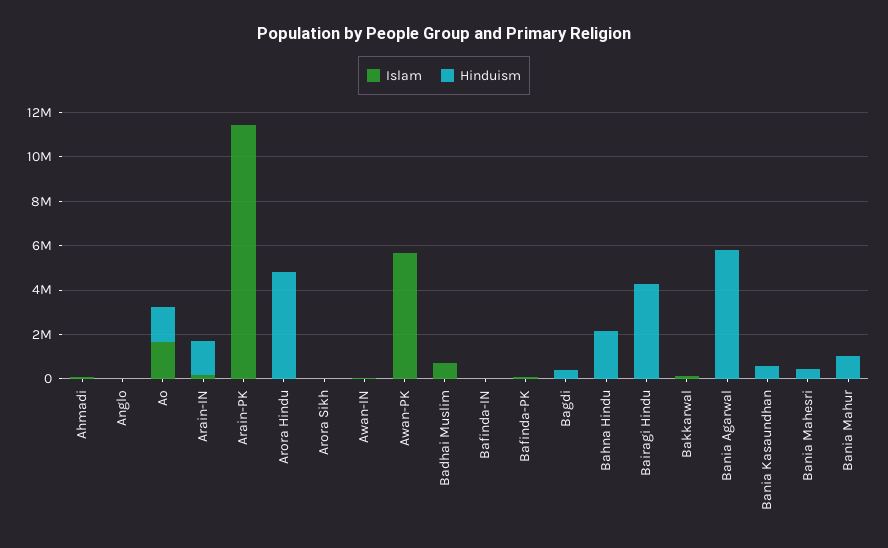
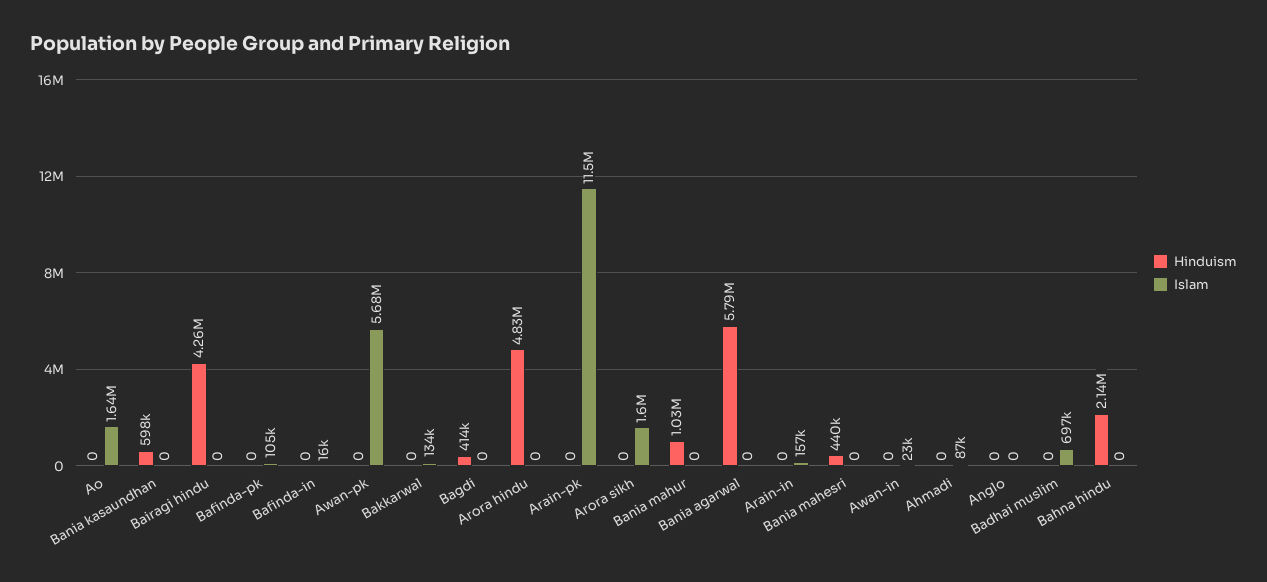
Hinduism, Ao: 1500000 -> 0
Hinduism, Arain-IN: 1500000 -> 0
Islam, Arora Sikh: 0 -> 1600000

